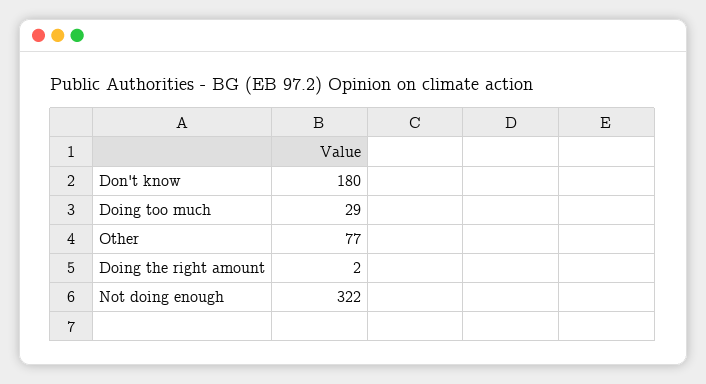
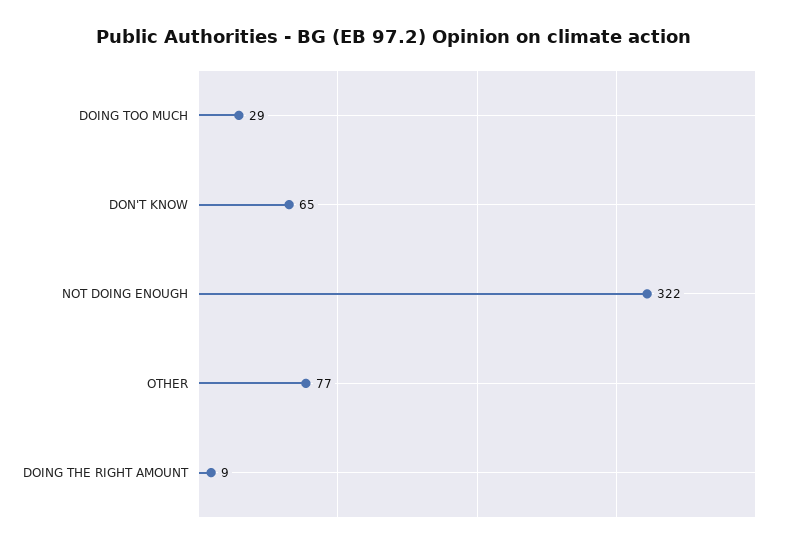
Don't know: 180 -> 65
Doing the right amount: 2 -> 9

